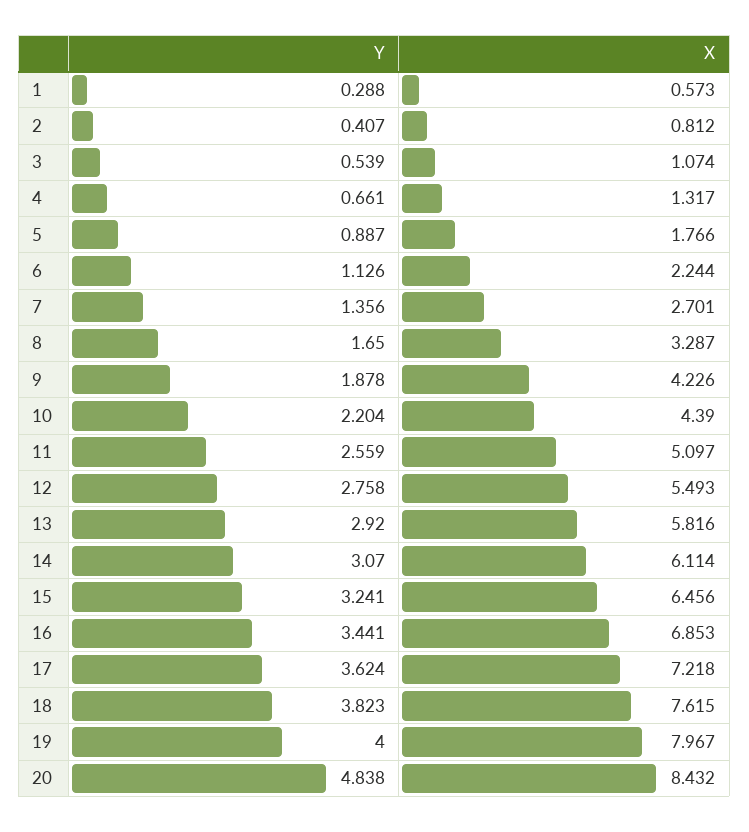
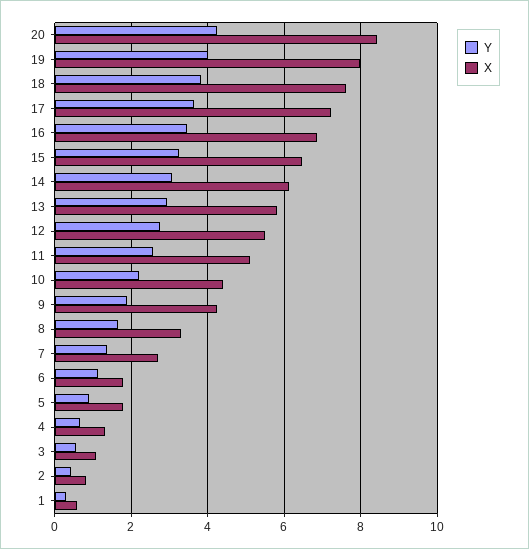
X, 6: 2.244 -> 1.8
Y, 20: 4.838 -> 4.2

